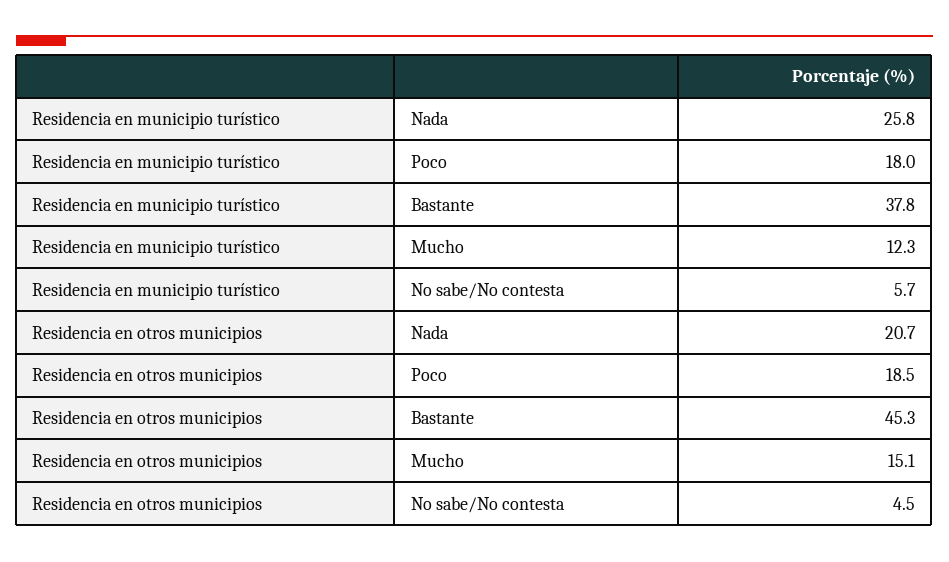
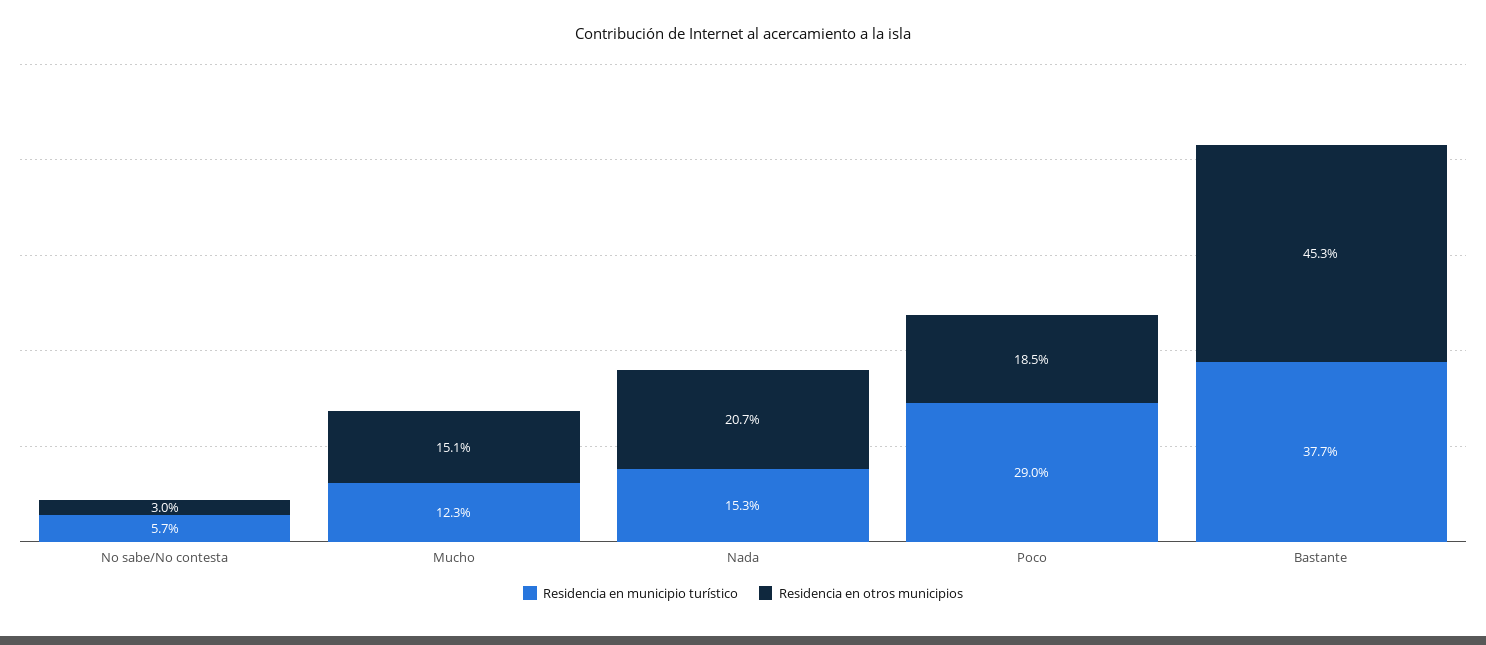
Residencia en municipio turístico, Nada: 25.8 -> 15.3
Residencia en municipio turístico, Poco: 18 -> 29
Residencia en municipio turístico, Bastante: 37.8 -> 37.7
Residencia en otros municipios, No sabe/No contesta: 4.5 -> 3

